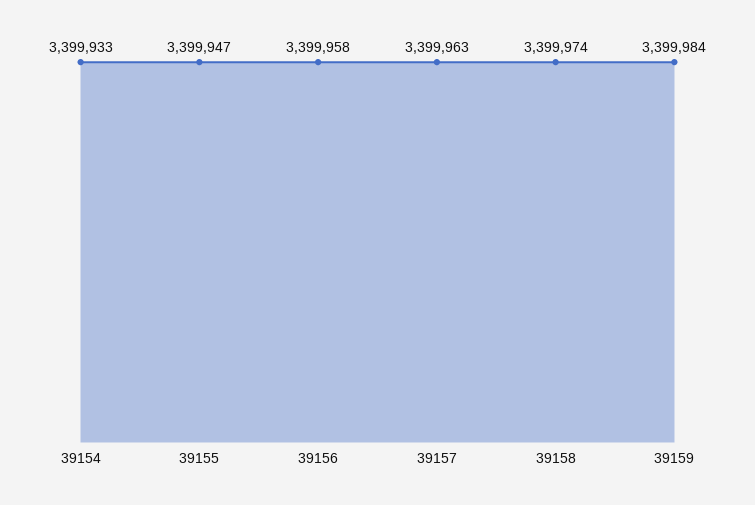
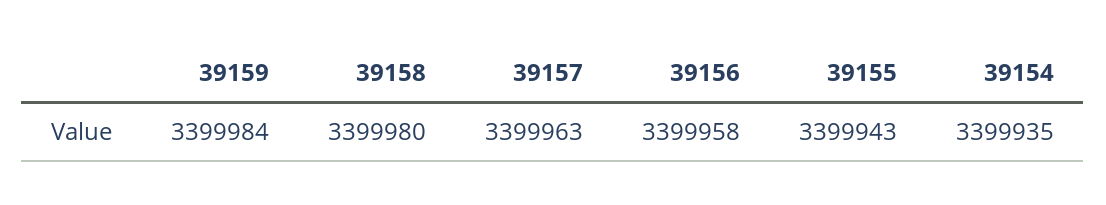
39154: 3399933 -> 3399935
39155: 3399947 -> 3399943
39158: 3399974 -> 3399980

